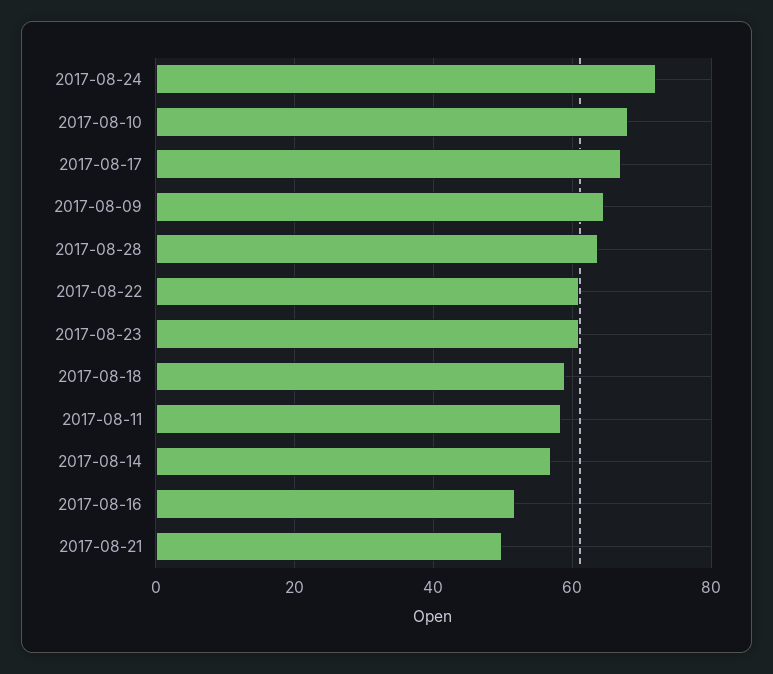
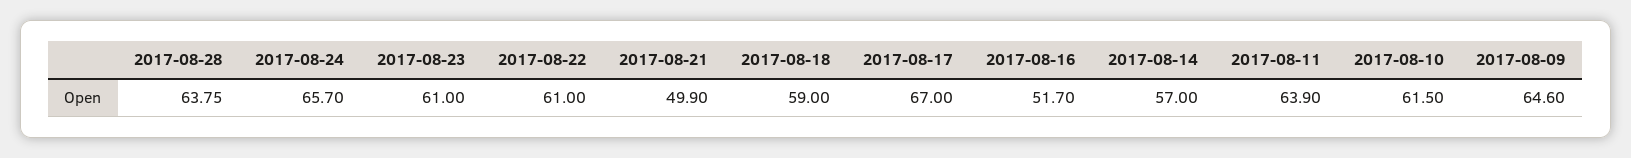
2017-08-24: 72 -> 65.7
2017-08-10: 68 -> 61.5
2017-08-11: 58 -> 63.9

